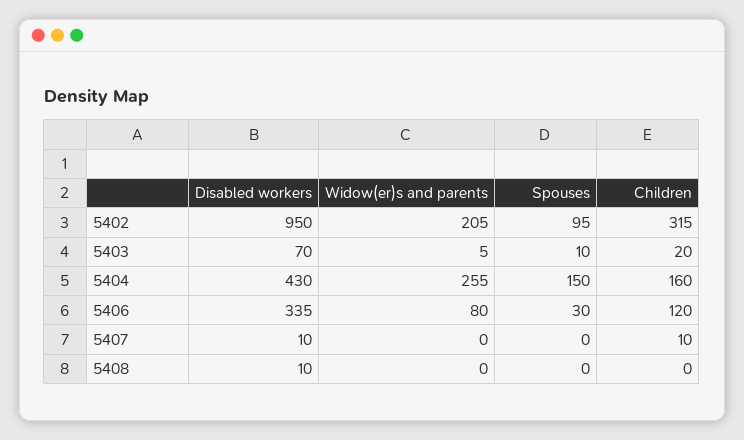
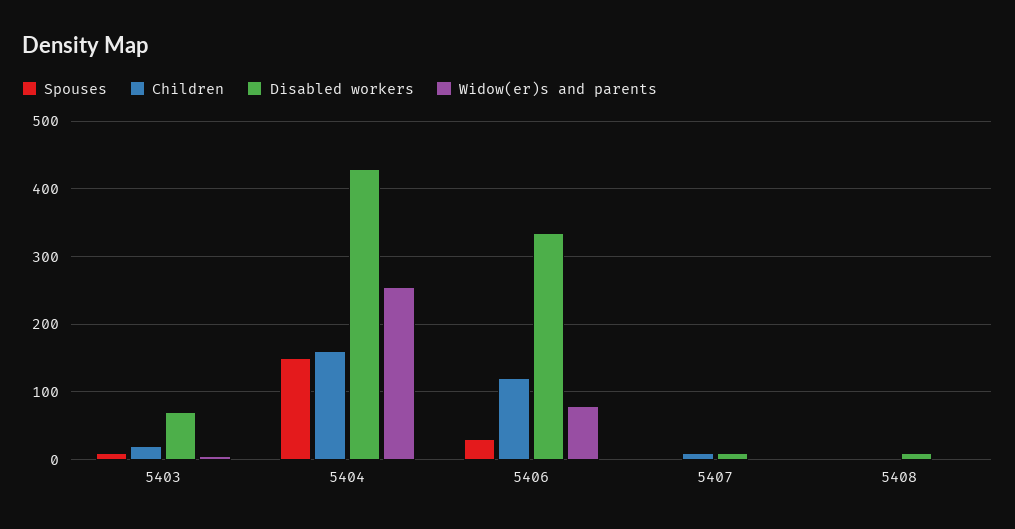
Disabled workers, 5402: 950 -> none
Widow(er)s and parents, 5402: 205 -> none
Spouses, 5402: 95 -> none
Children, 5402: 315 -> none

